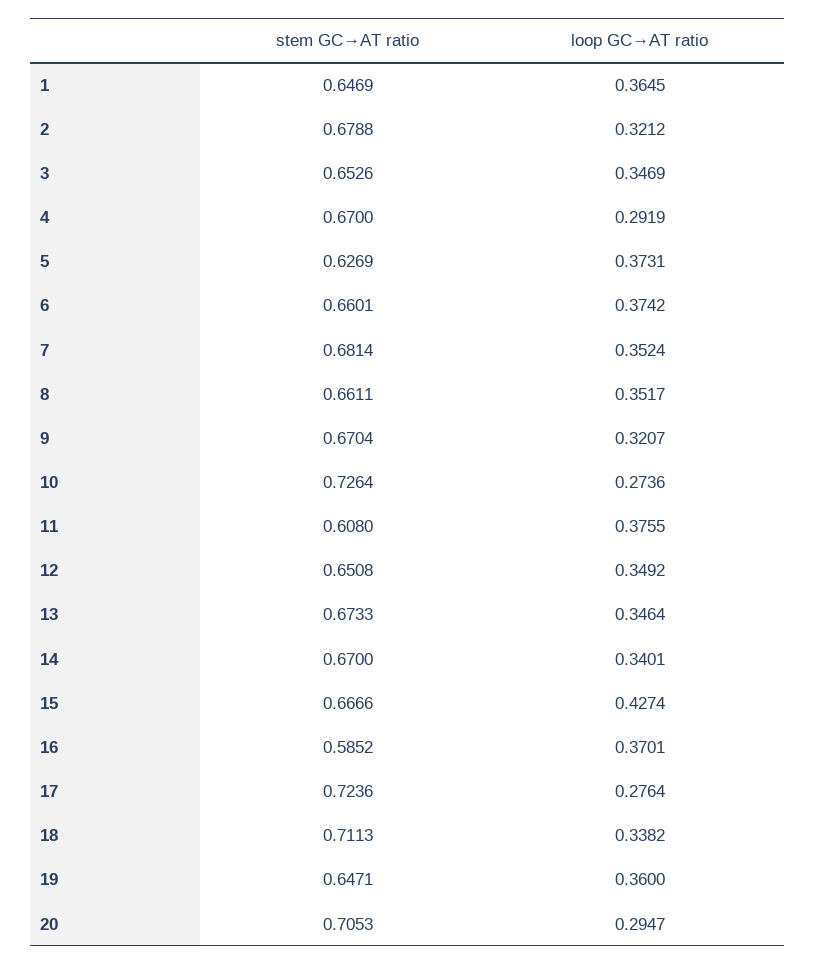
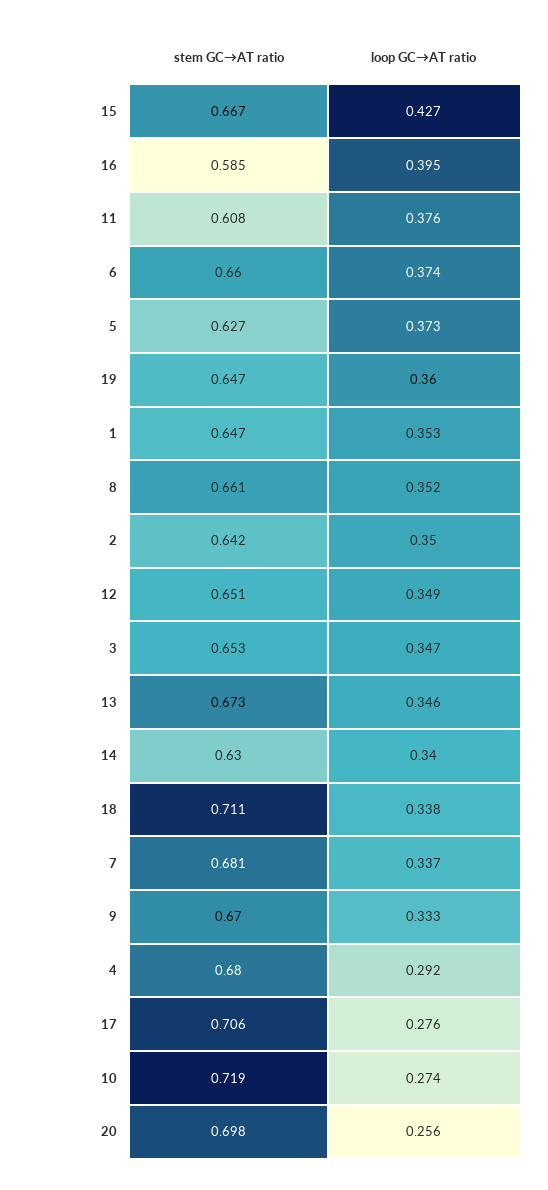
loop GC→AT ratio, 1: 0.3645 -> 0.353
stem GC→AT ratio, 2: 0.6788 -> 0.642
loop GC→AT ratio, 2: 0.3212 -> 0.35
stem GC→AT ratio, 4: 0.67 -> 0.68
loop GC→AT ratio, 7: 0.3524 -> 0.337
loop GC→AT ratio, 9: 0.3207 -> 0.333
stem GC→AT ratio, 10: 0.7264 -> 0.719
stem GC→AT ratio, 14: 0.67 -> 0.63
loop GC→AT ratio, 16: 0.3701 -> 0.395
stem GC→AT ratio, 17: 0.7236 -> 0.706
stem GC→AT ratio, 20: 0.7053 -> 0.698
loop GC→AT ratio, 20: 0.2947 -> 0.256

